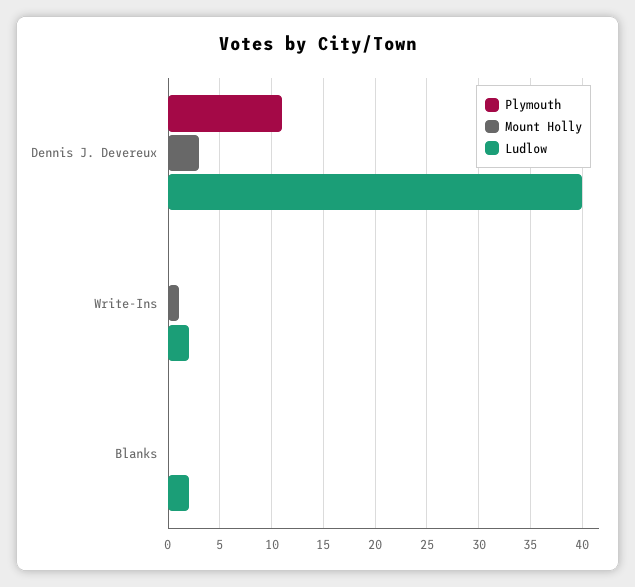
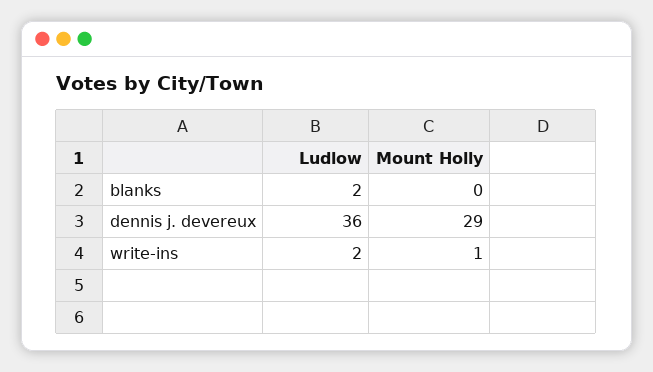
Plymouth, Dennis J. Devereux: 11 -> none
Mount Holly, Dennis J. Devereux: 3 -> 29
Ludlow, Dennis J. Devereux: 40 -> 36
Plymouth, Write-Ins: 0 -> none
Plymouth, Blanks: 0 -> none

